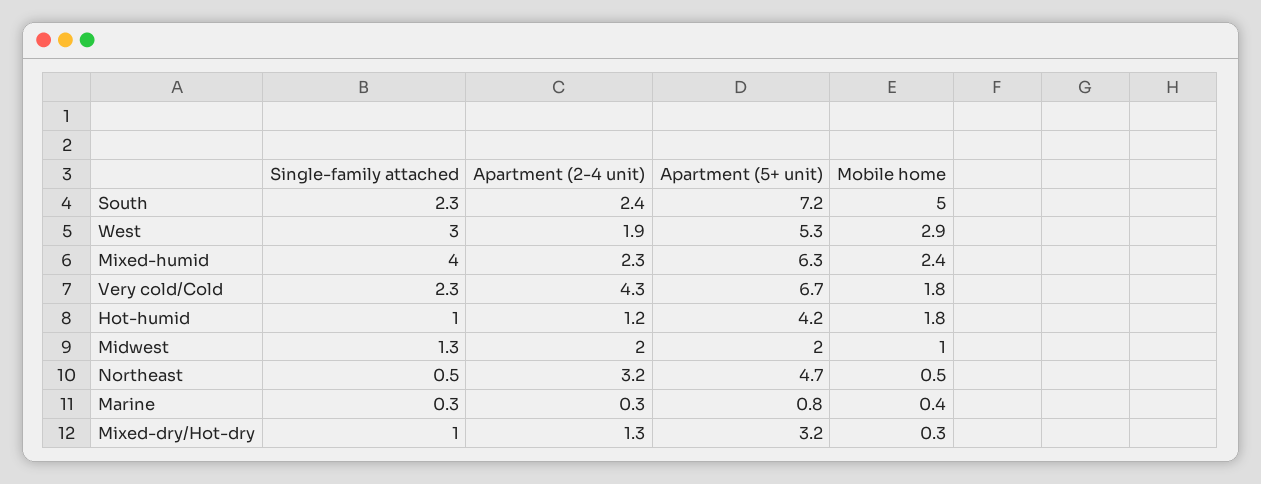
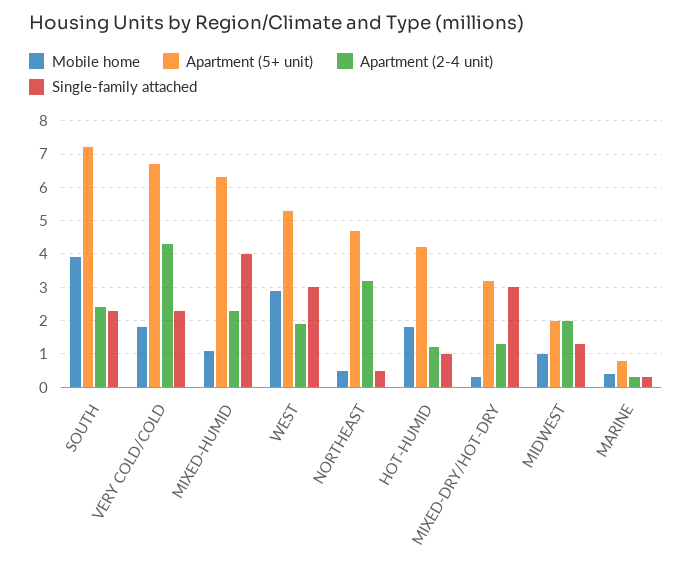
Mobile home, South: 5 -> 4
Mobile home, Mixed-humid: 2.4 -> 1
Single-family attached, Mixed-dry/Hot-dry: 1 -> 3

